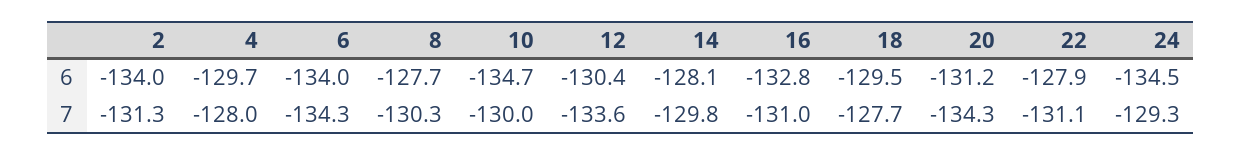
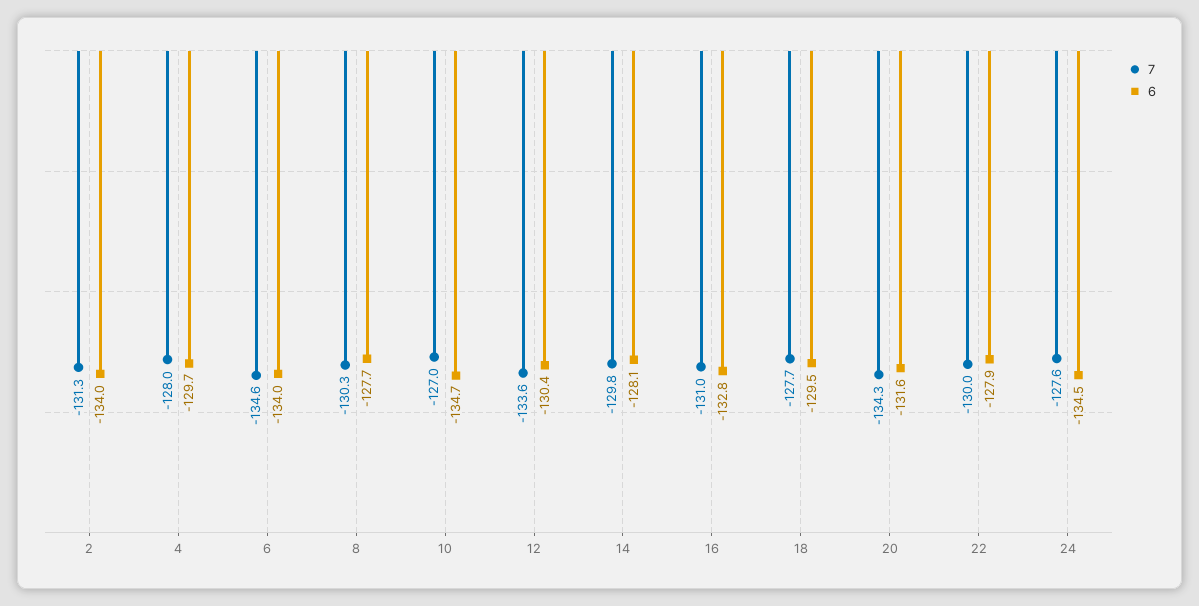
6, 20: -131.2 -> -131.6
7, 6: -134.3 -> -134.6
7, 10: -130 -> -127
7, 22: -131.1 -> -130
7, 24: -129.3 -> -127.6

